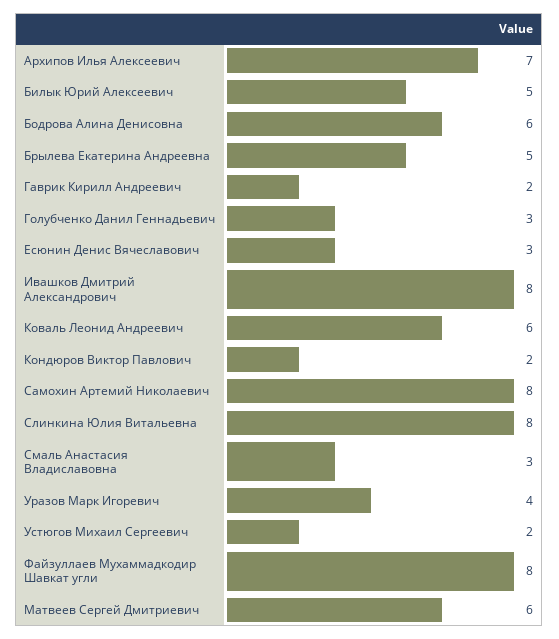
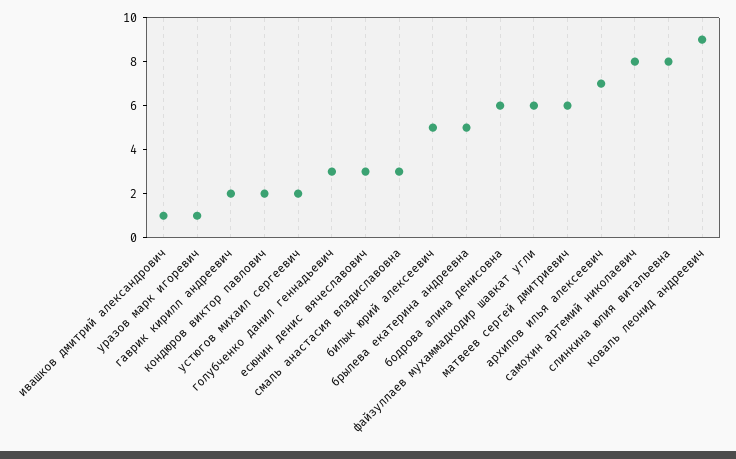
Ивашков Дмитрий Александрович: 8 -> 1
Коваль Леонид Андреевич: 6 -> 9
Уразов Марк Игоревич: 4 -> 1
Файзуллаев Мухаммадкодир Шавкат угли: 8 -> 6

